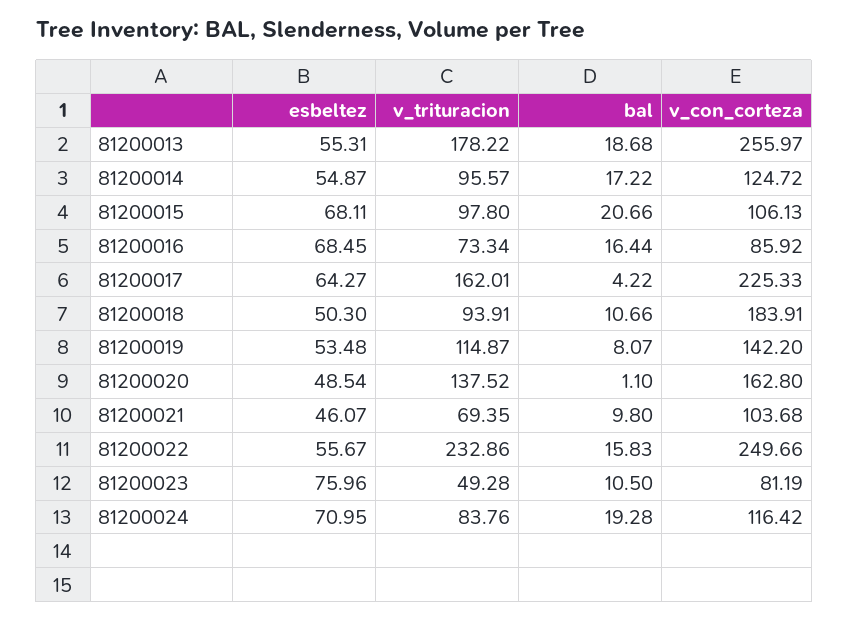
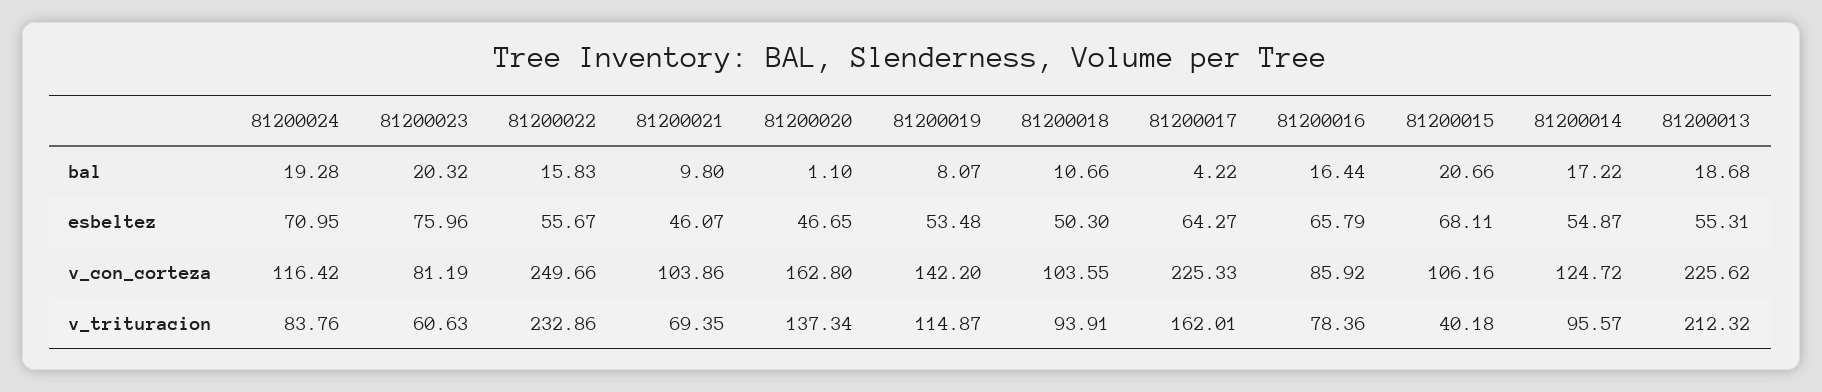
v_trituracion, 81200013: 178.22 -> 212.32
v_con_corteza, 81200013: 255.97 -> 225.62
v_trituracion, 81200015: 97.8 -> 40.18
v_con_corteza, 81200015: 106.13 -> 106.16
esbeltez, 81200016: 68.45 -> 65.79
v_trituracion, 81200016: 73.34 -> 78.36
v_con_corteza, 81200018: 183.91 -> 103.55
esbeltez, 81200020: 48.54 -> 46.65
v_trituracion, 81200020: 137.52 -> 137.34
v_con_corteza, 81200021: 103.68 -> 103.86
v_trituracion, 81200023: 49.28 -> 60.63
bal, 81200023: 10.5 -> 20.32

